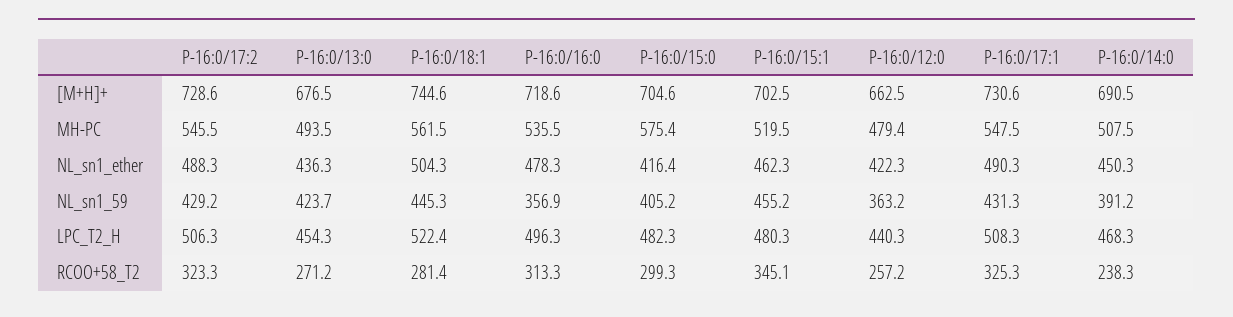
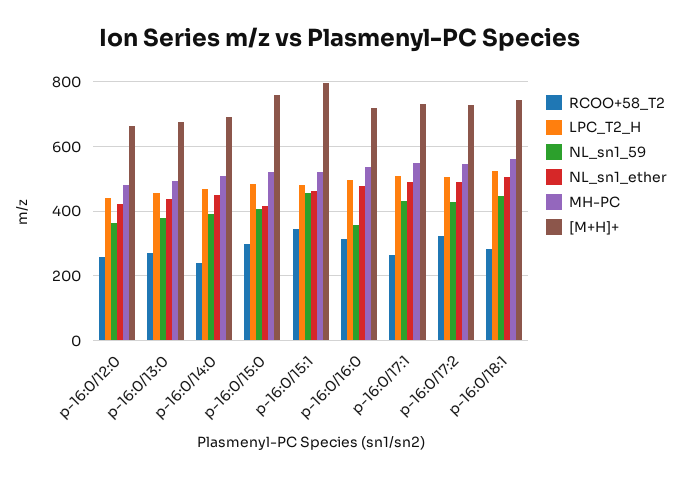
[M+H]+, P-16:0/15:0: 704.6 -> 760
[M+H]+, P-16:0/15:1: 702.5 -> 800
MH-PC, P-16:0/15:0: 575.4 -> 520
NL_sn1_59, P-16:0/13:0: 423.7 -> 380
RCOO+58_T2, P-16:0/17:1: 325.3 -> 260

